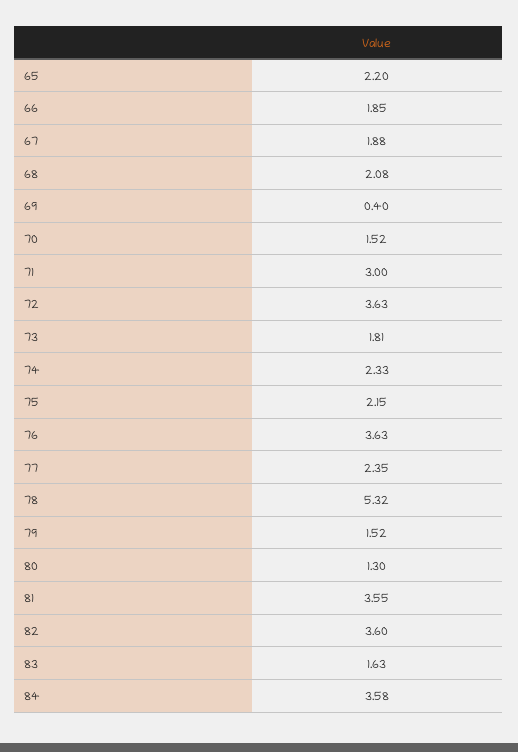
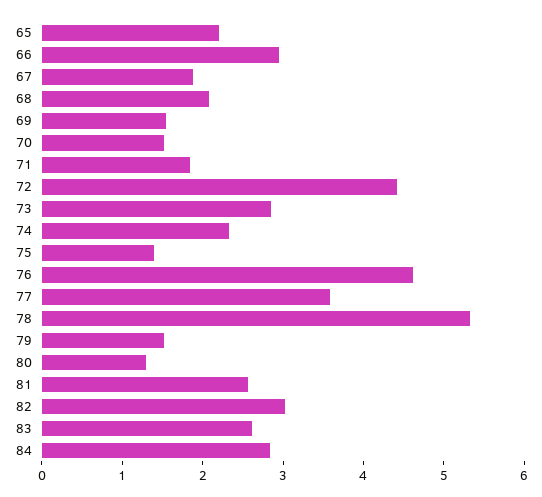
66: 1.85 -> 3
69: 0.4 -> 1.6
71: 3 -> 1.8
72: 3.63 -> 4.4
73: 1.81 -> 2.8
75: 2.15 -> 1.4
76: 3.63 -> 4.6
77: 2.35 -> 3.6
81: 3.55 -> 2.6
82: 3.6 -> 3
83: 1.63 -> 2.6
84: 3.58 -> 2.8

